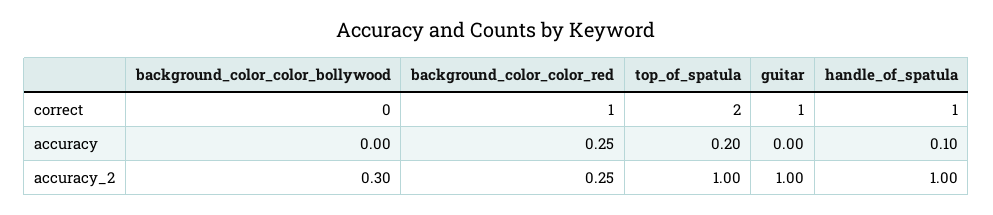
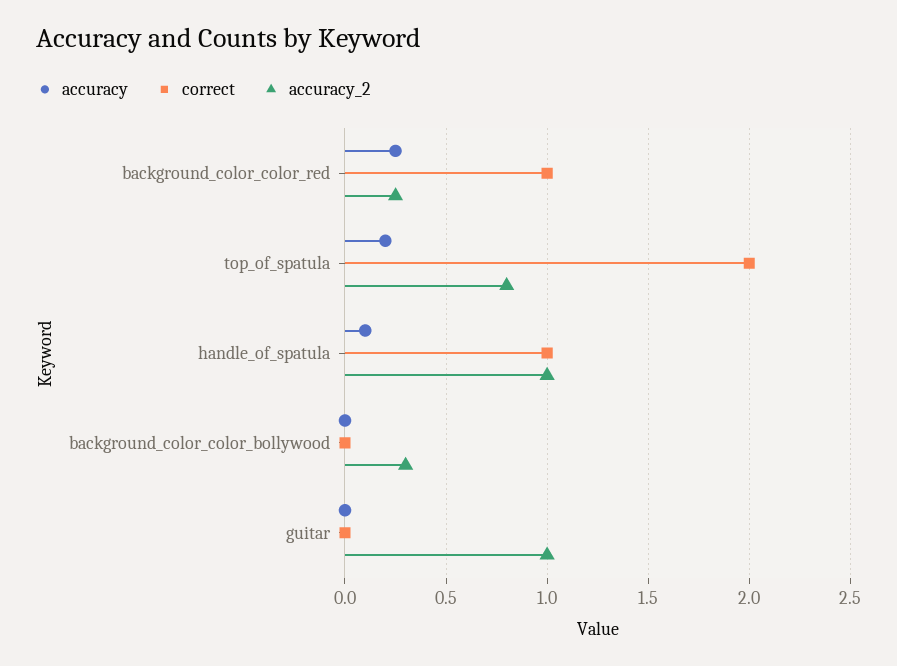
correct, guitar: 1 -> 0
accuracy_2, top_of_spatula: 1 -> 0.8

